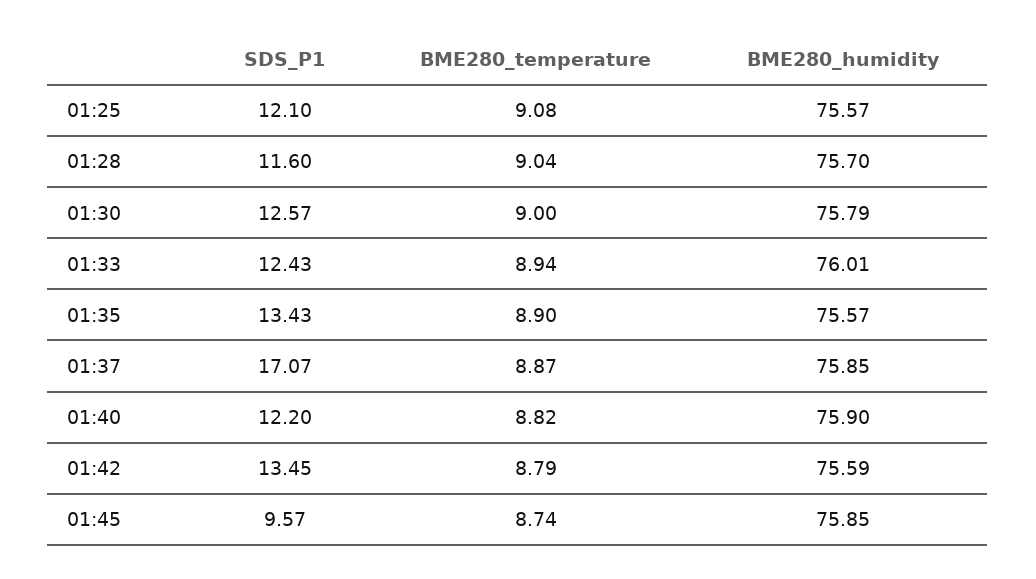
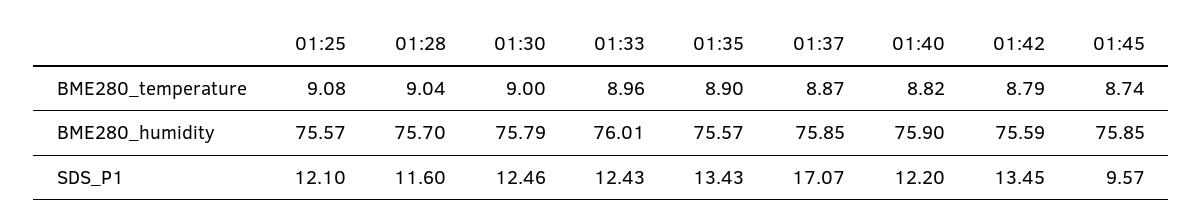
SDS_P1, 01:30: 12.57 -> 12.46
BME280_temperature, 01:33: 8.94 -> 8.96

